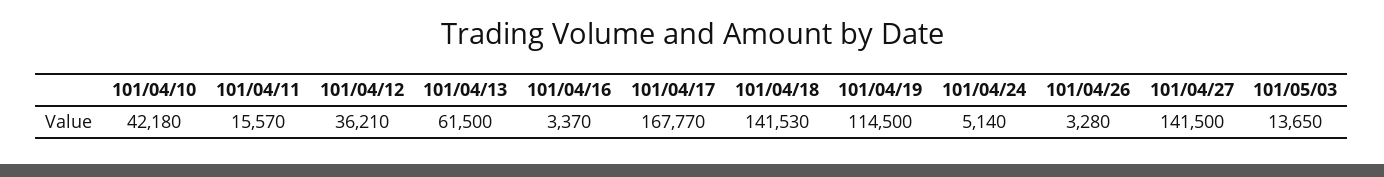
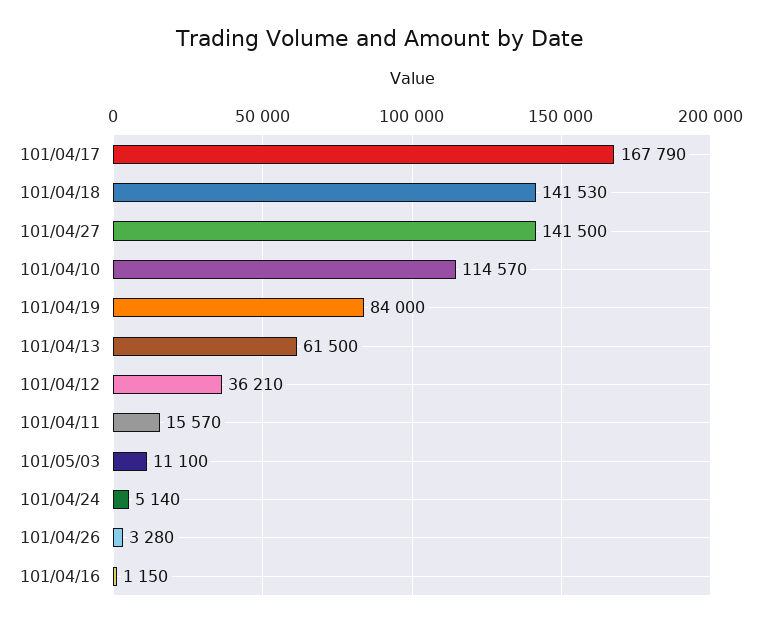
101/04/10: 42180 -> 114570
101/04/16: 3370 -> 1150
101/04/17: 167770 -> 167790
101/04/19: 114500 -> 84000
101/05/03: 13650 -> 11100

